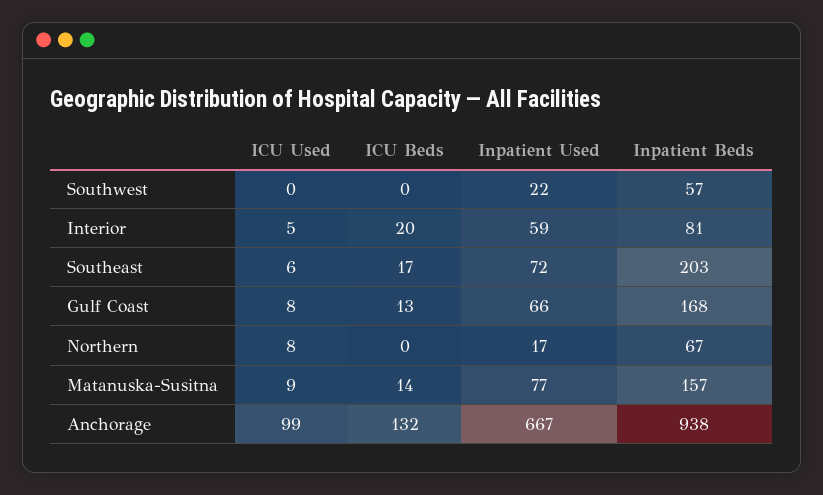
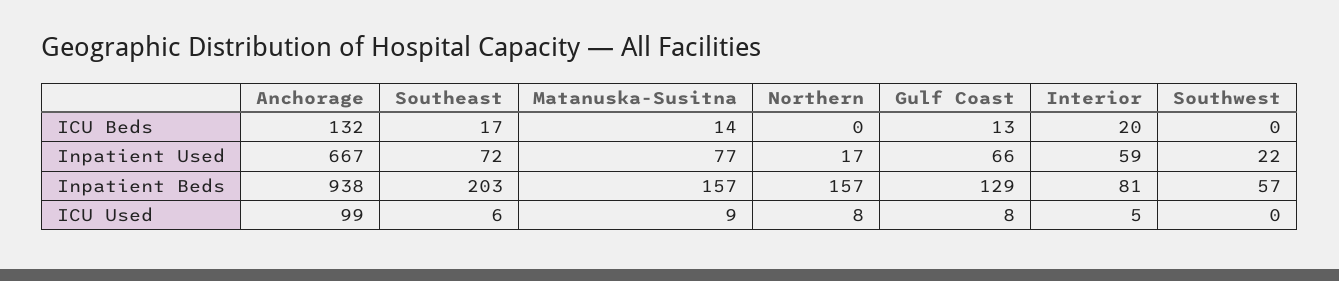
Inpatient Beds, Gulf Coast: 168 -> 129
Inpatient Beds, Northern: 67 -> 157

